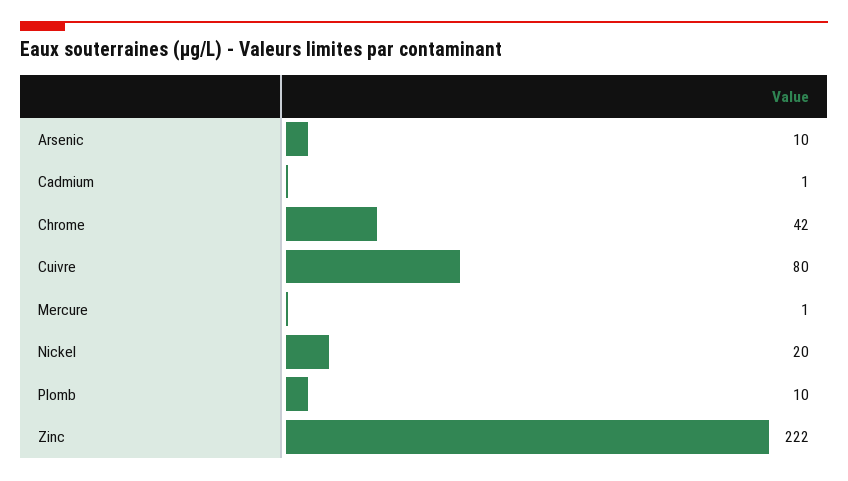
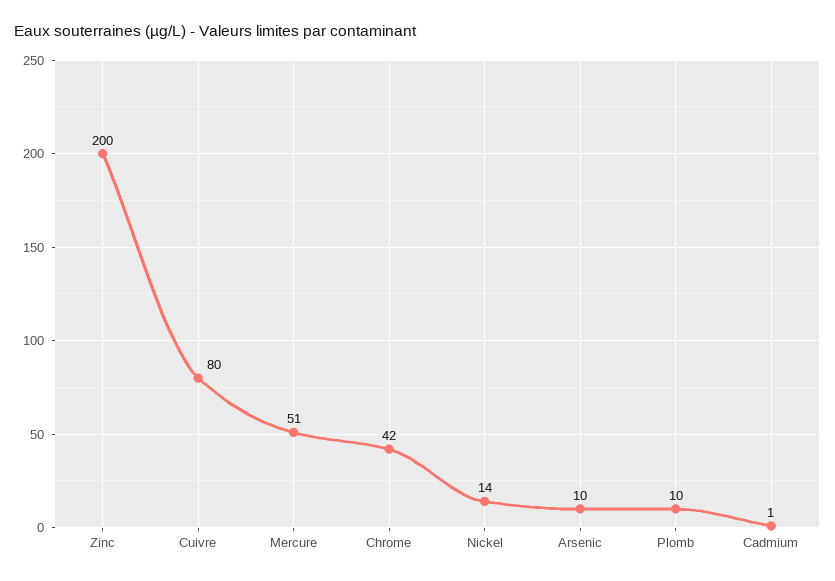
Mercure: 1 -> 51
Nickel: 20 -> 14
Zinc: 222 -> 200

